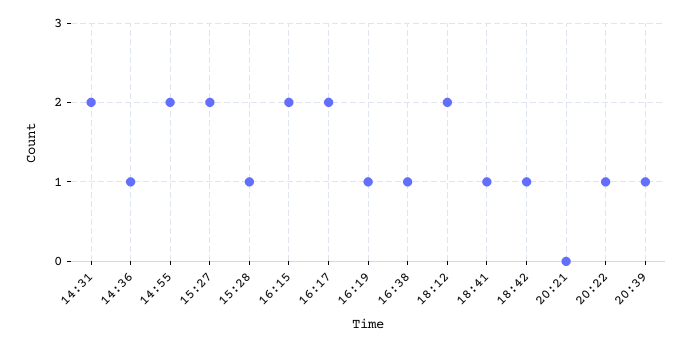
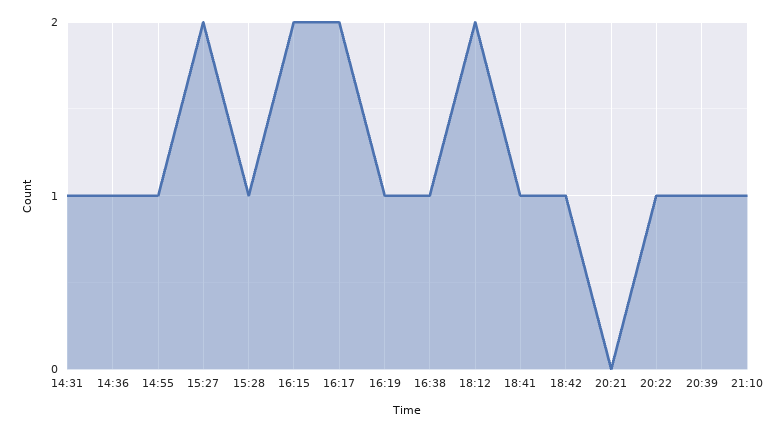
14:31: 2 -> 1
14:55: 2 -> 1
21:10: none -> 1

